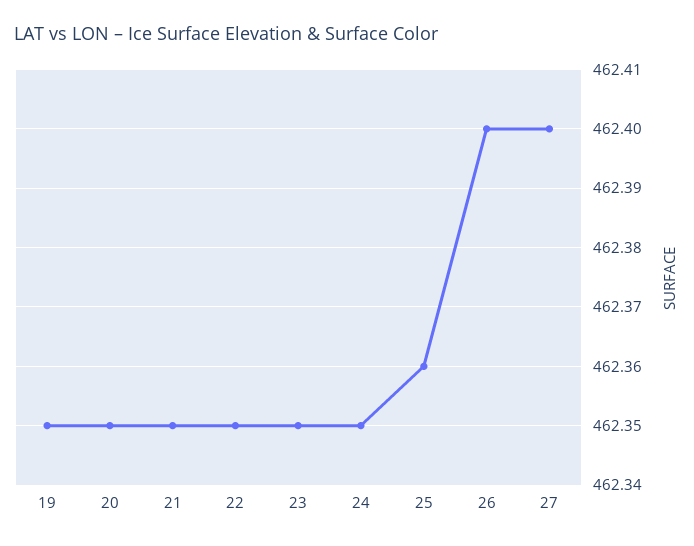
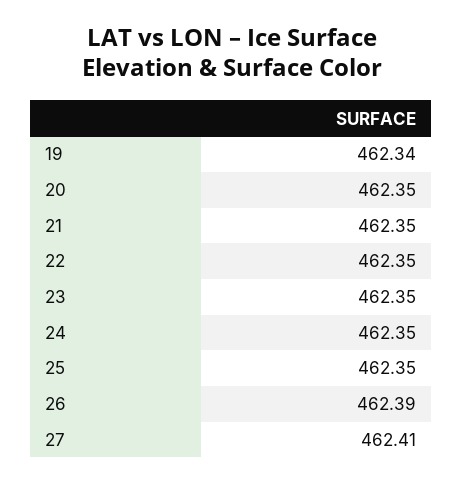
19: 462.35 -> 462.34
25: 462.36 -> 462.35
26: 462.4 -> 462.39
27: 462.4 -> 462.41

